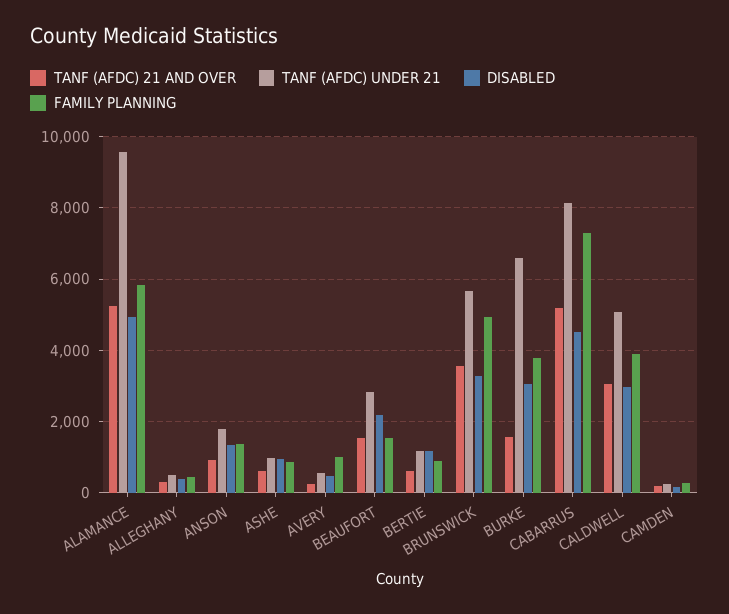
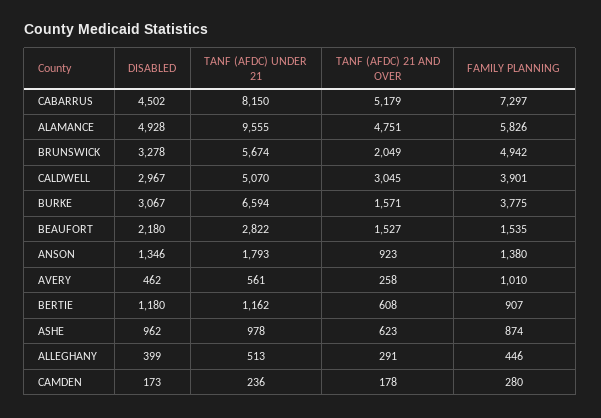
TANF (AFDC) 21 AND OVER, ALAMANCE: 5200 -> 4751
TANF (AFDC) 21 AND OVER, BRUNSWICK: 3600 -> 2049

